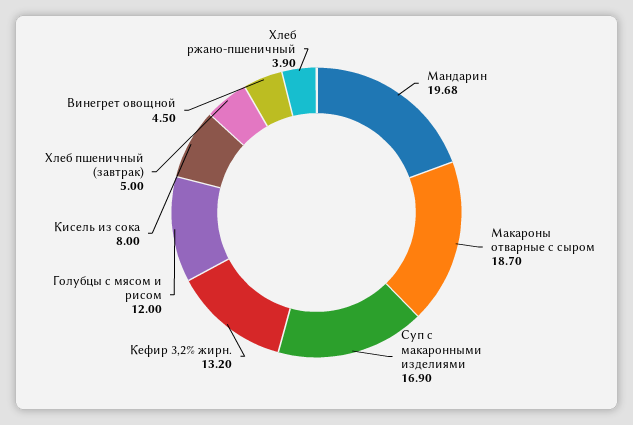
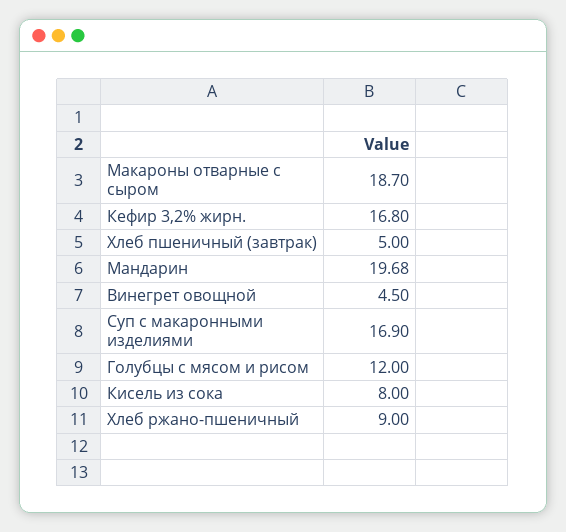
Кефир 3,2% жирн.: 13.2 -> 16.8
Хлеб ржано-пшеничный: 3.9 -> 9

